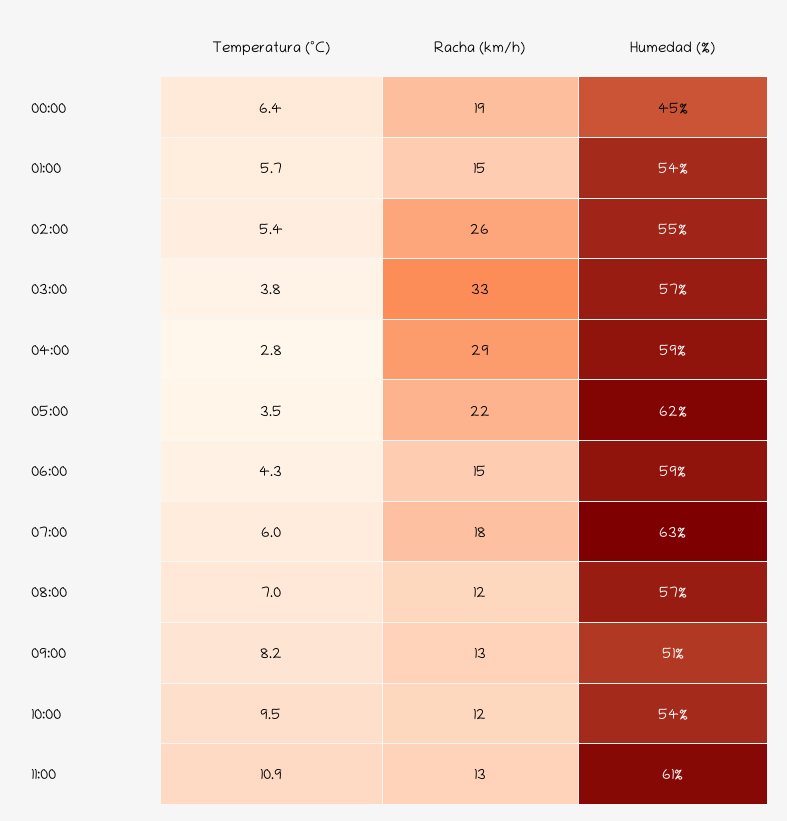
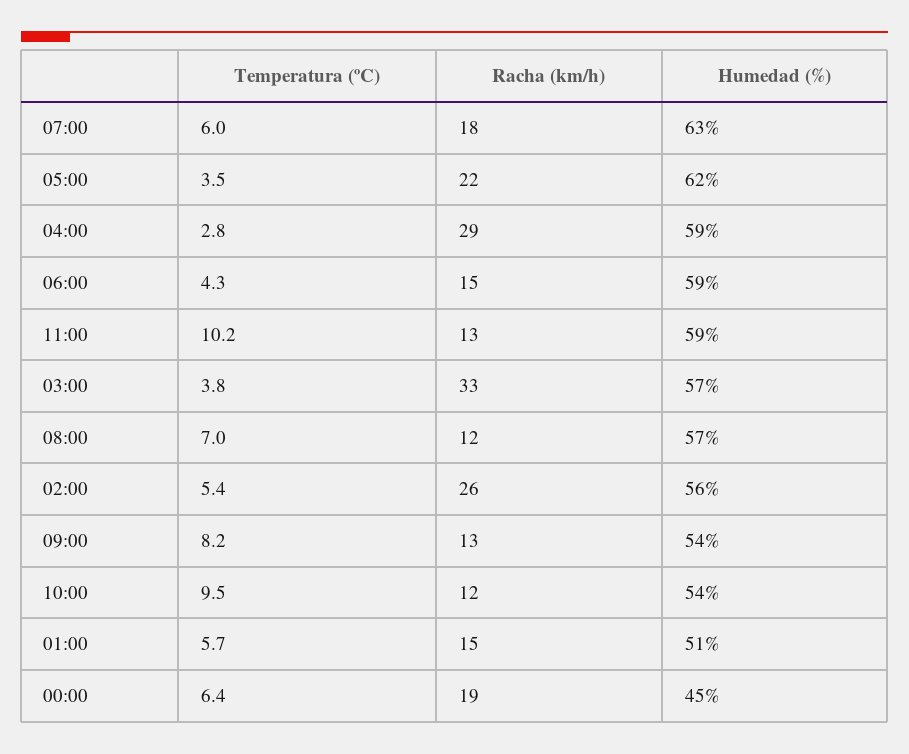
Humedad (%), 01:00: 54 -> 51
Humedad (%), 02:00: 55 -> 56
Humedad (%), 09:00: 51 -> 54
Temperatura (ºC), 11:00: 10.9 -> 10.2
Humedad (%), 11:00: 61 -> 59

